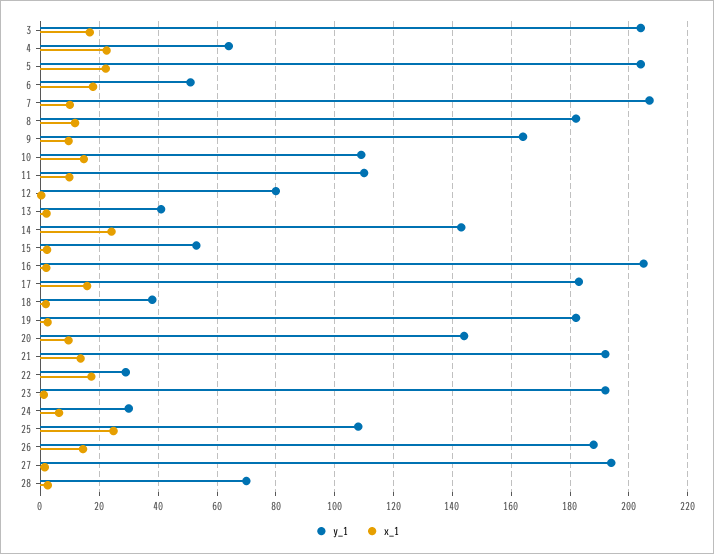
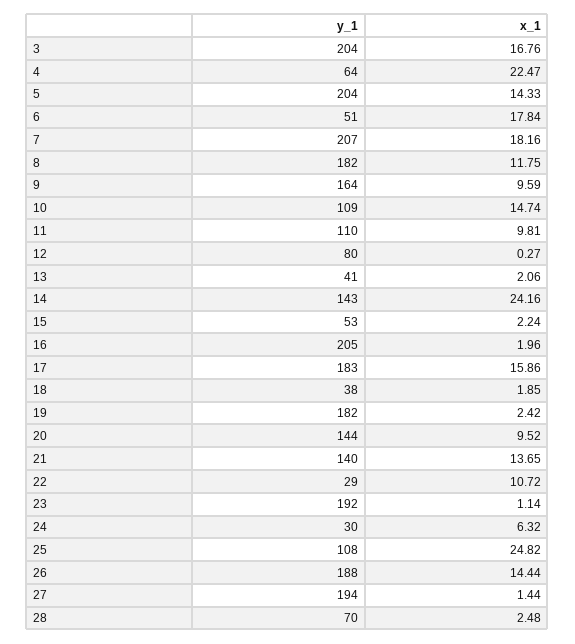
x_1, 5: 22.5 -> 14.33
x_1, 7: 10 -> 18.16
y_1, 21: 192.5 -> 140
x_1, 22: 17.5 -> 10.72

